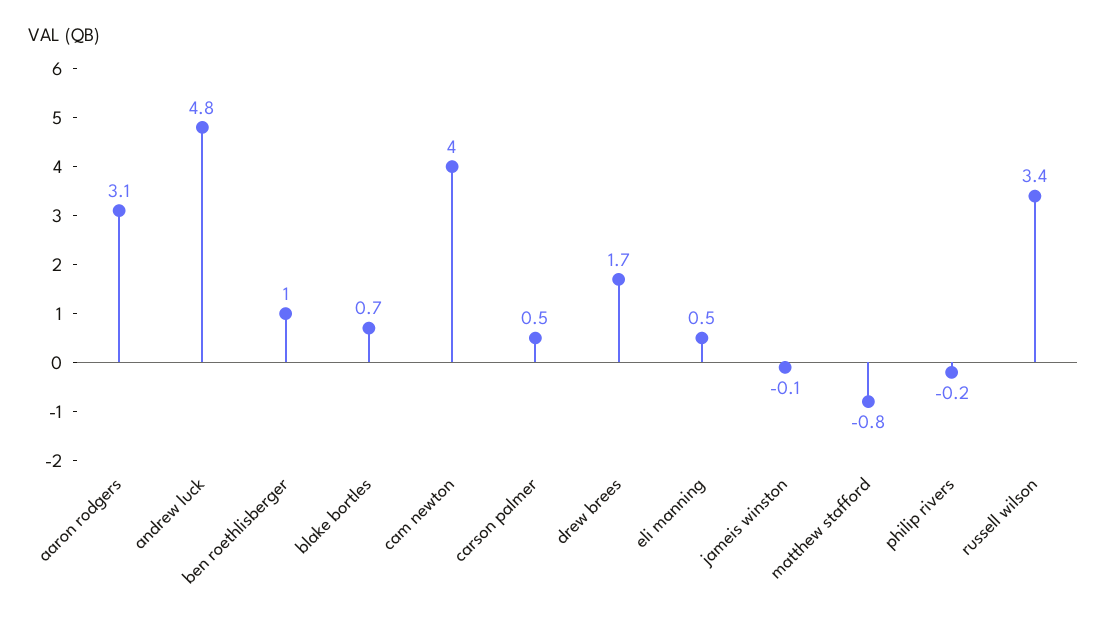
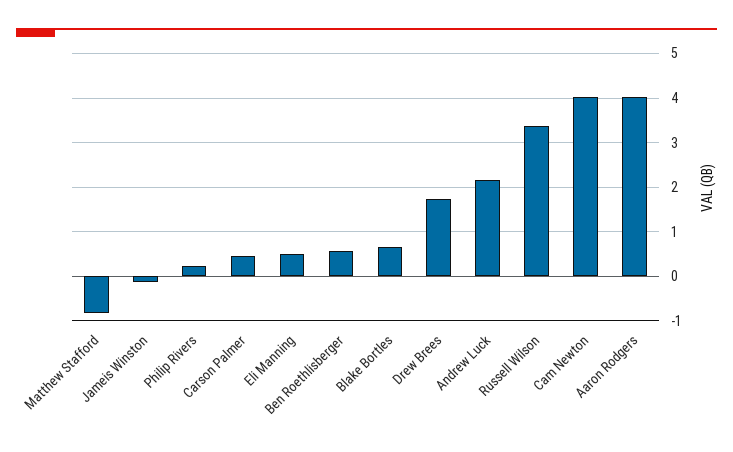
aaron rodgers: 3.1 -> 4
andrew luck: 4.8 -> 2.2
ben roethlisberger: 1 -> 0.6
philip rivers: -0.2 -> 0.2

